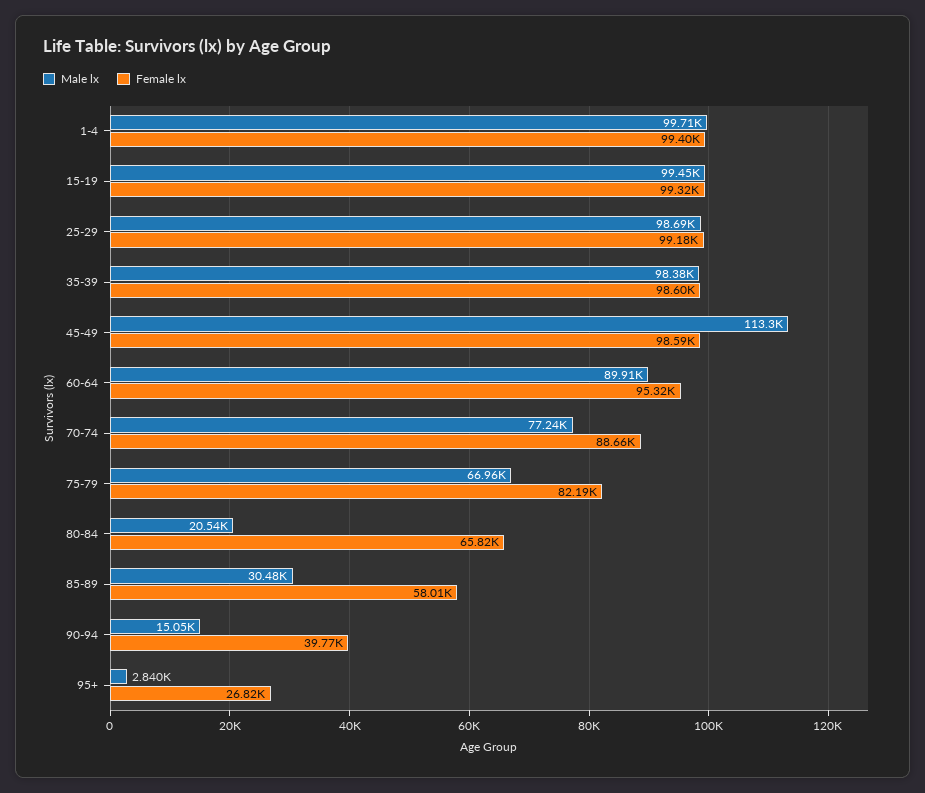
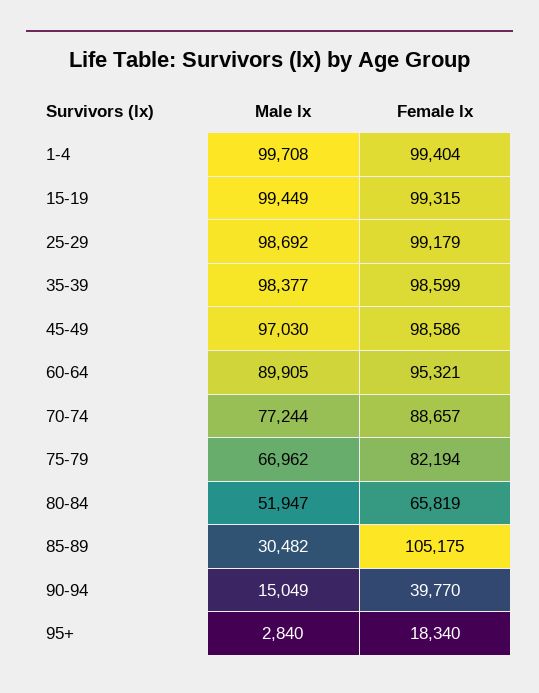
Male lx, 45-49: 113300 -> 97030
Male lx, 80-84: 20540 -> 51947
Female lx, 85-89: 58010 -> 105175
Female lx, 95+: 26820 -> 18340

